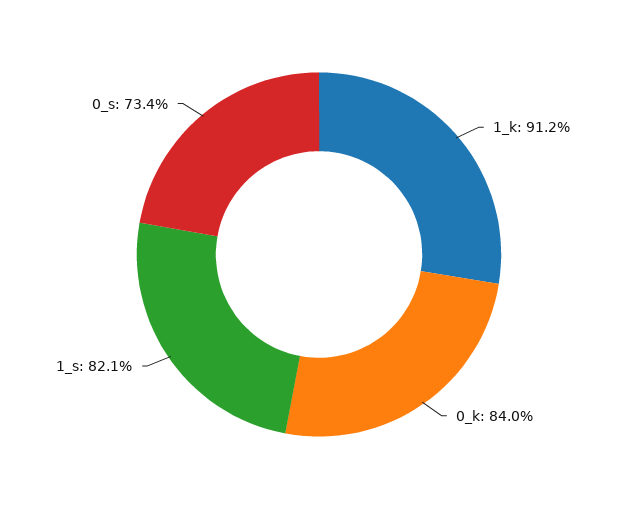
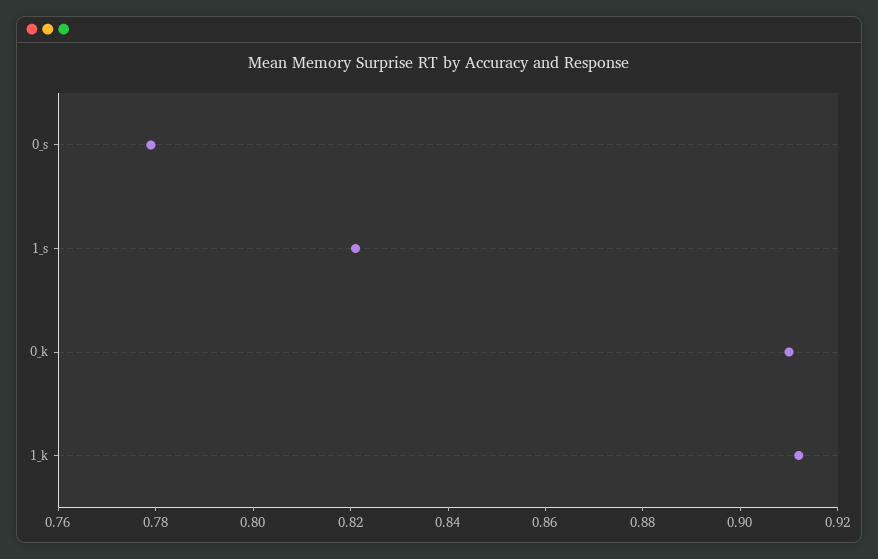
0_k: 0.84 -> 0.91
0_s: 0.734 -> 0.78

